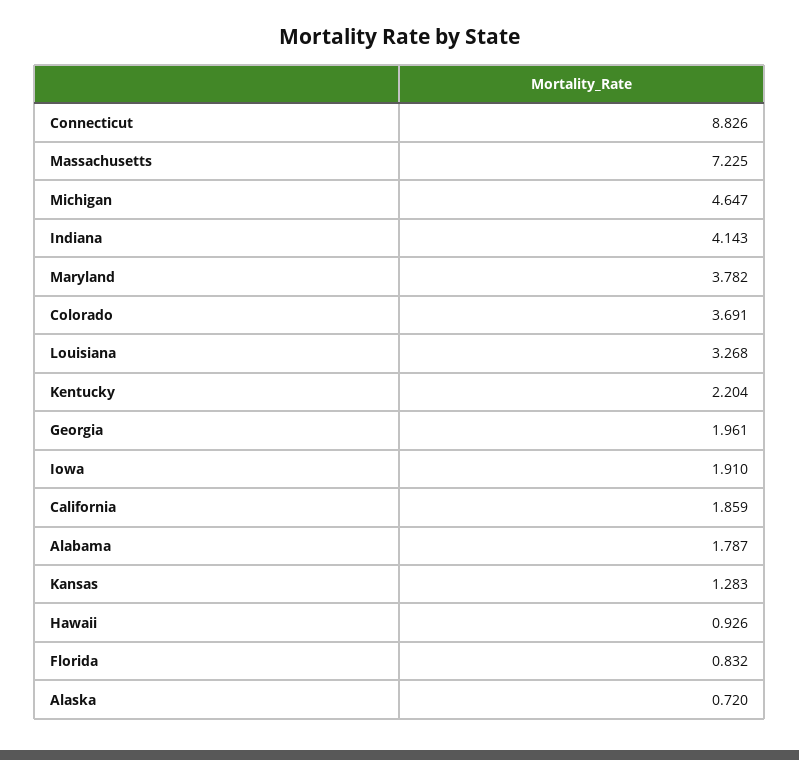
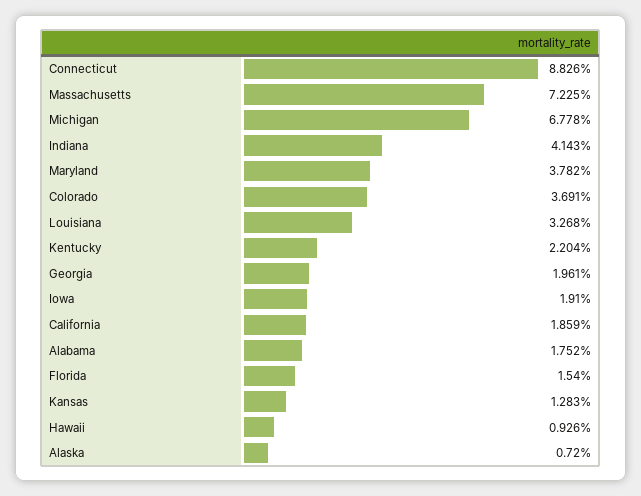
Michigan: 4.647 -> 6.778
Alabama: 1.787 -> 1.752
Florida: 0.832 -> 1.54

